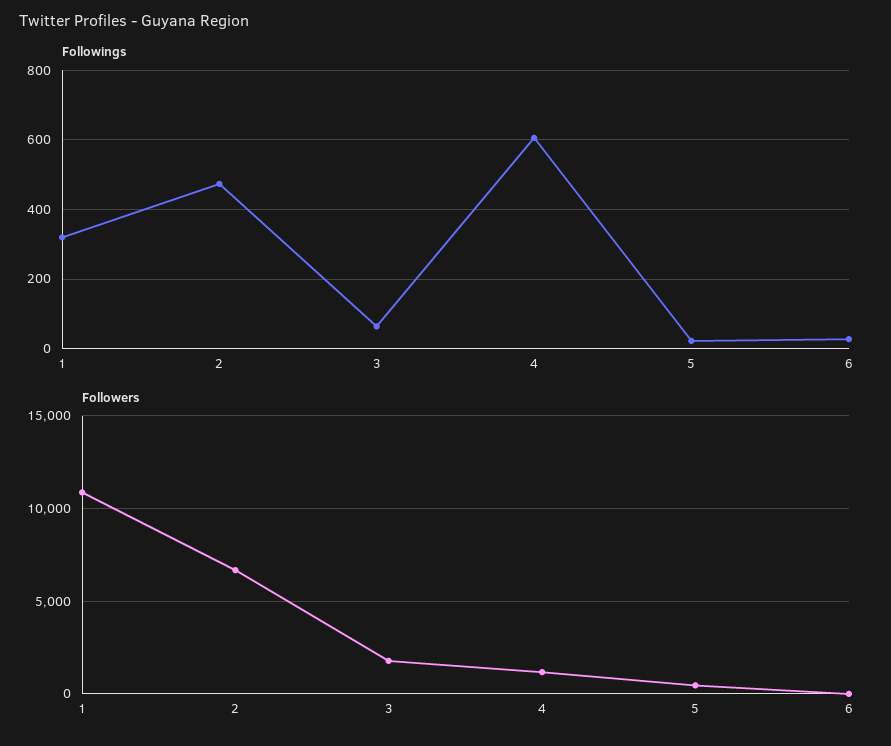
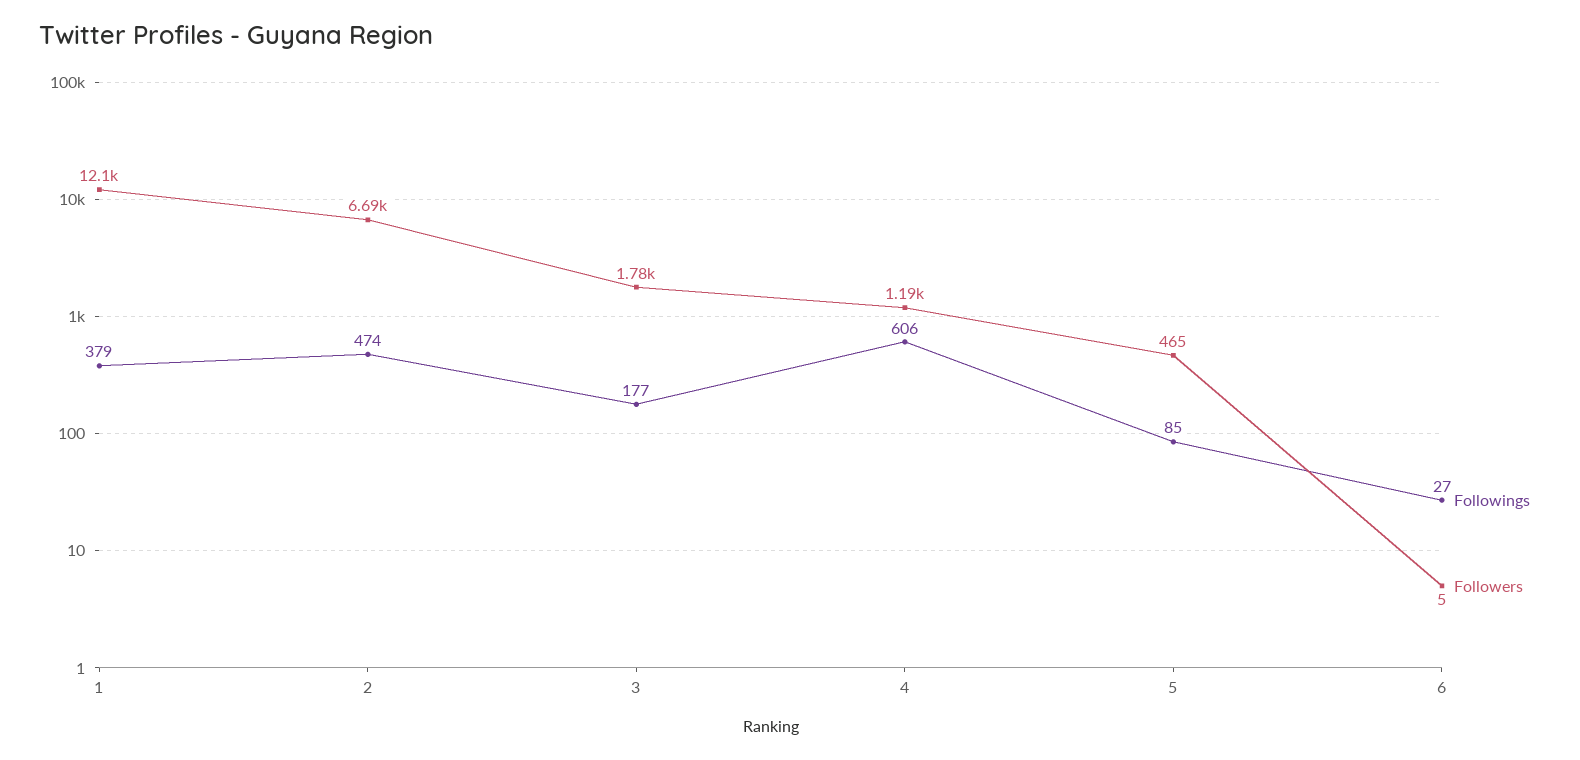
Followings, 1: 320 -> 379
Followings, 3: 60 -> 177
Followings, 5: 20 -> 85
Followers, 1: 11000 -> 12100

